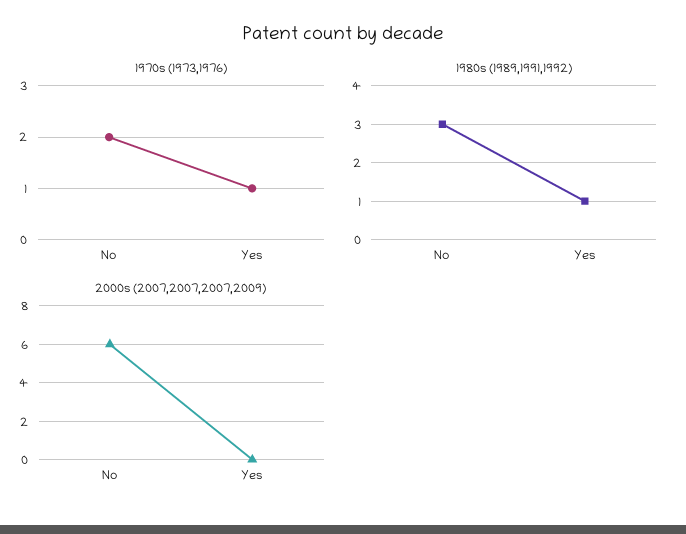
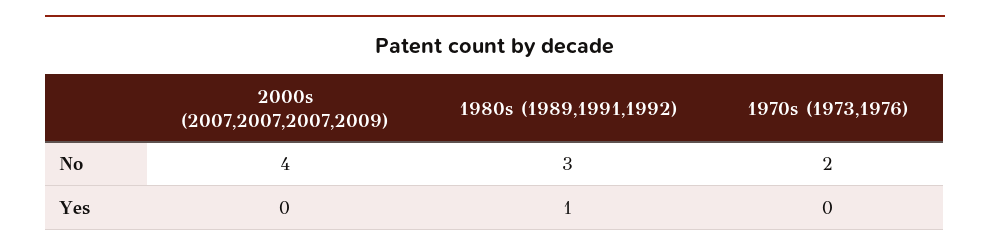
1970s (1973,1976), Yes: 1 -> 0
2000s (2007,2007,2007,2009), No: 6 -> 4

